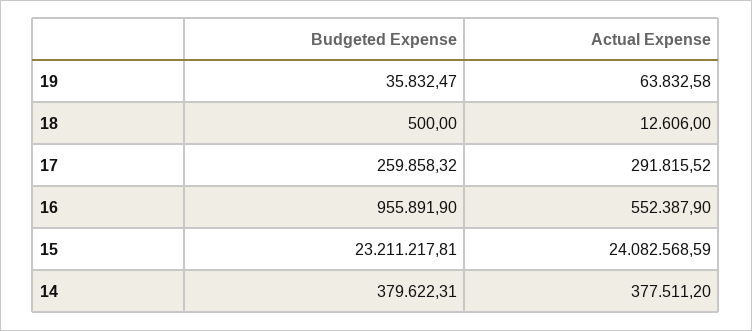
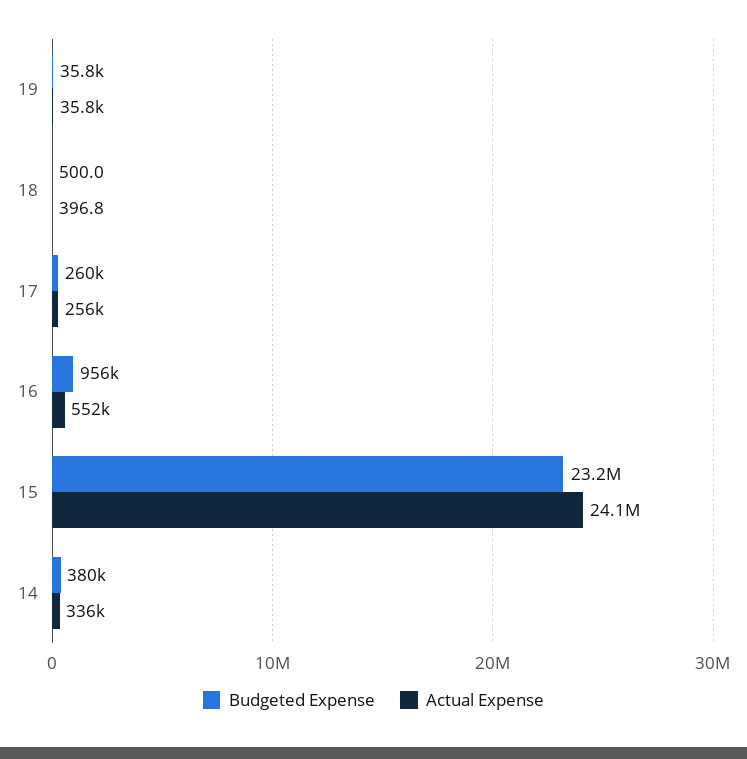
Actual Expense, 19: 63832.58 -> 35800
Actual Expense, 18: 12606 -> 396.8
Actual Expense, 17: 291815.52 -> 256000
Actual Expense, 14: 377511.2 -> 336000

